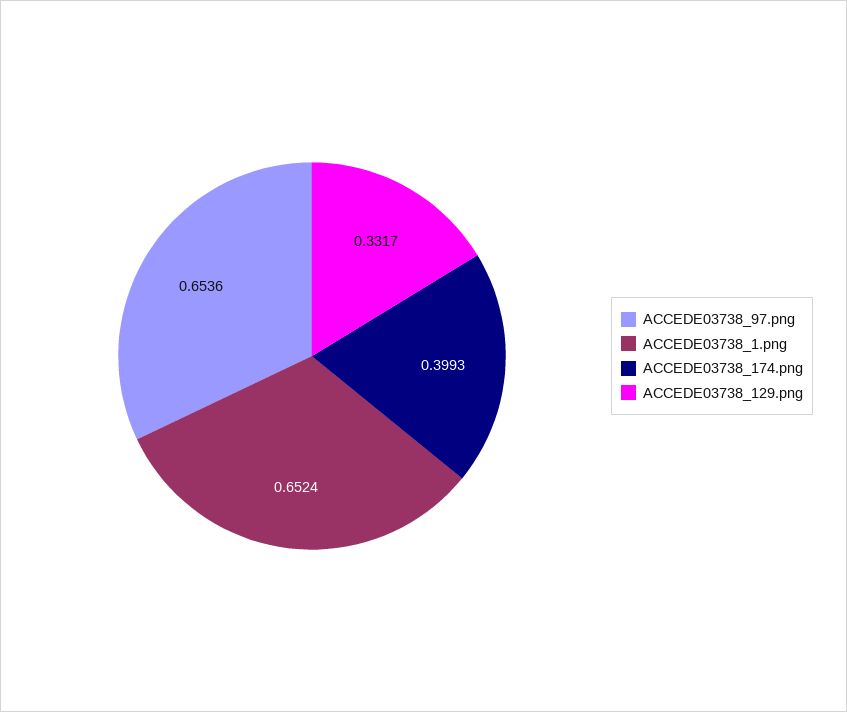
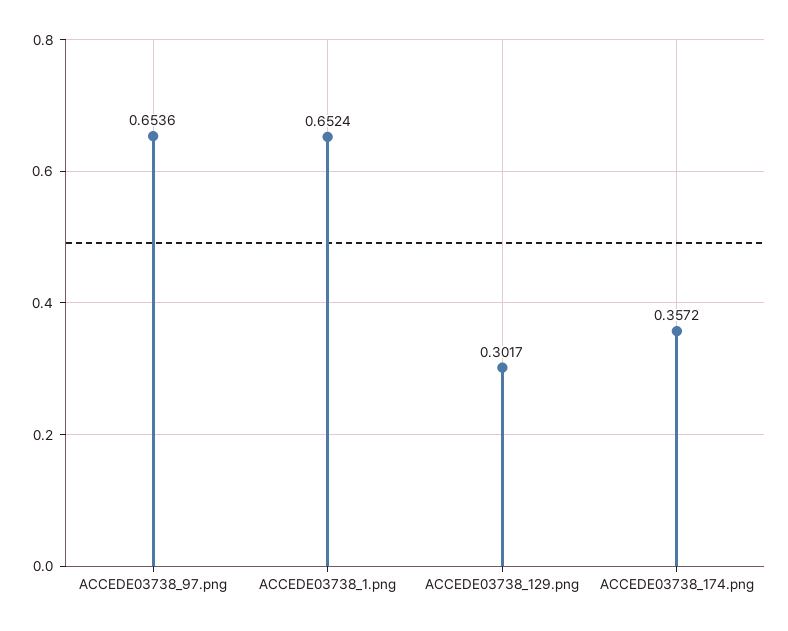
ACCEDE03738_174.png: 0.3993 -> 0.3572
ACCEDE03738_129.png: 0.3317 -> 0.3017

